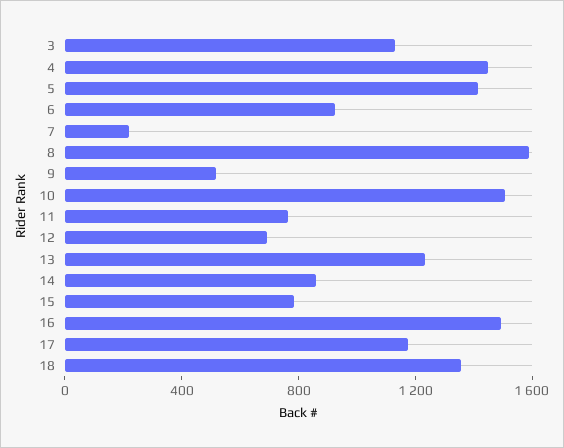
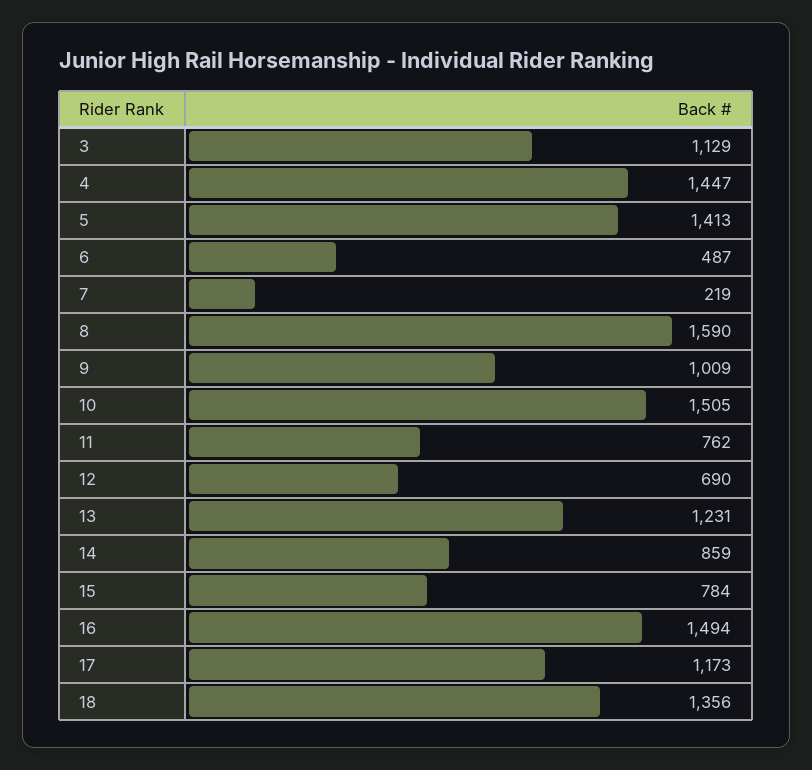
6: 900 -> 487
9: 500 -> 1009

